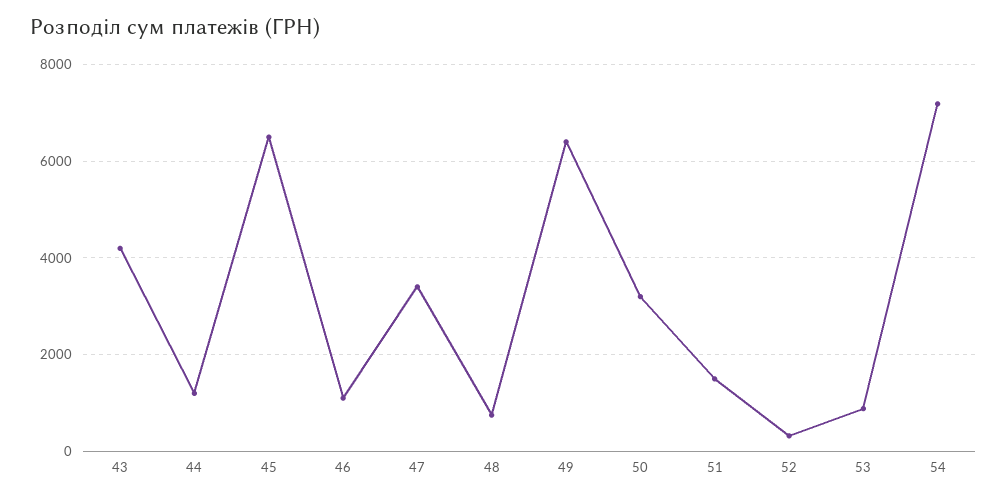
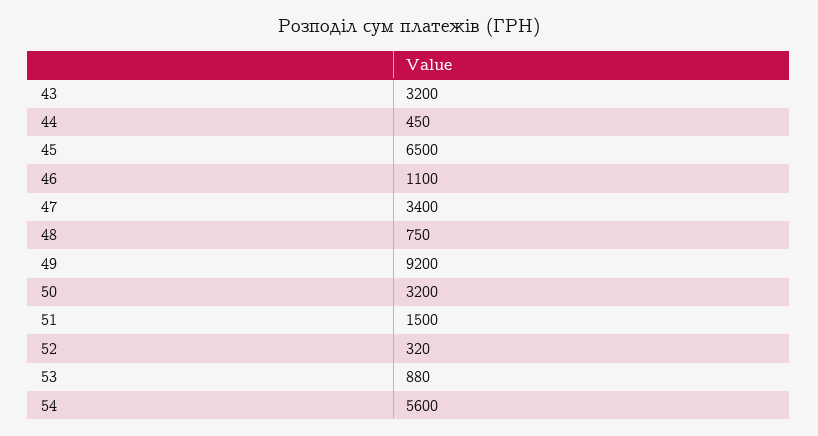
43: 4200 -> 3200
44: 1200 -> 450
49: 6400 -> 9200
54: 7200 -> 5600

